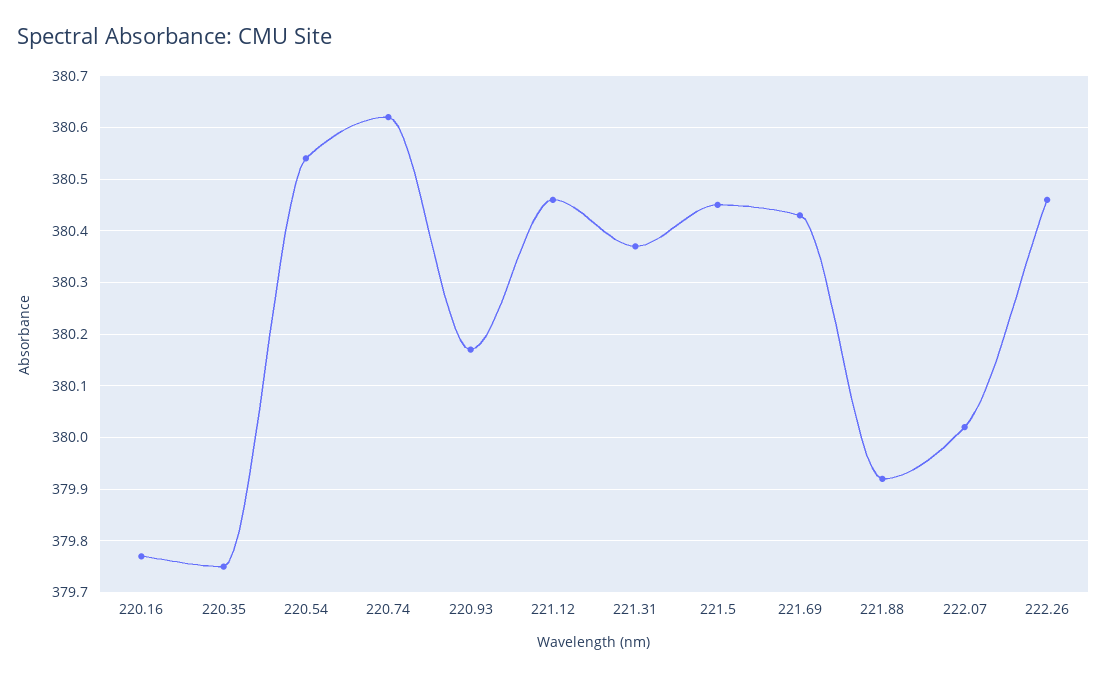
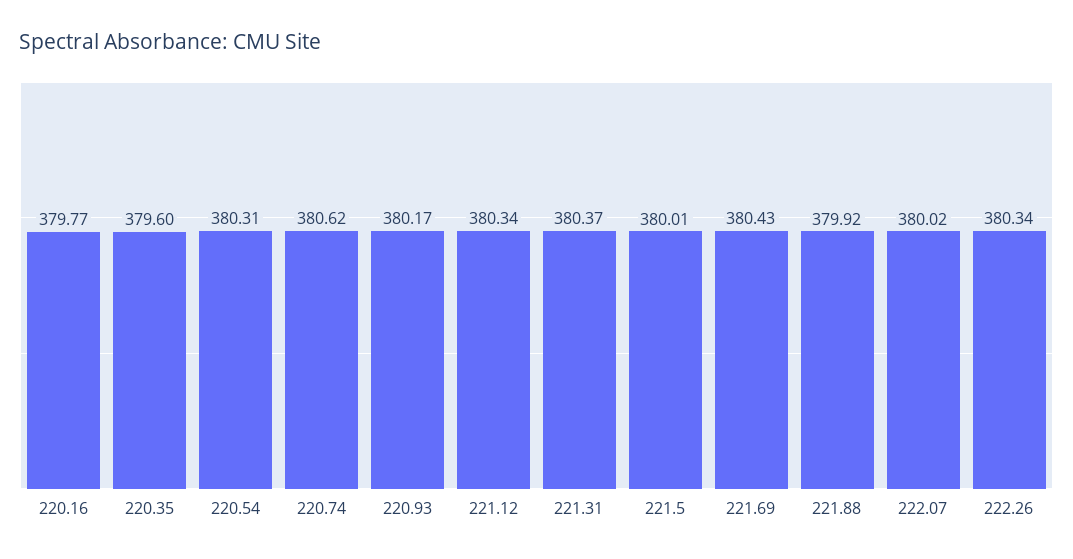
220.35: 379.75 -> 379.6
220.54: 380.55 -> 380.31
221.12: 380.45 -> 380.34
221.5: 380.45 -> 380.01
222.26: 380.45 -> 380.34

